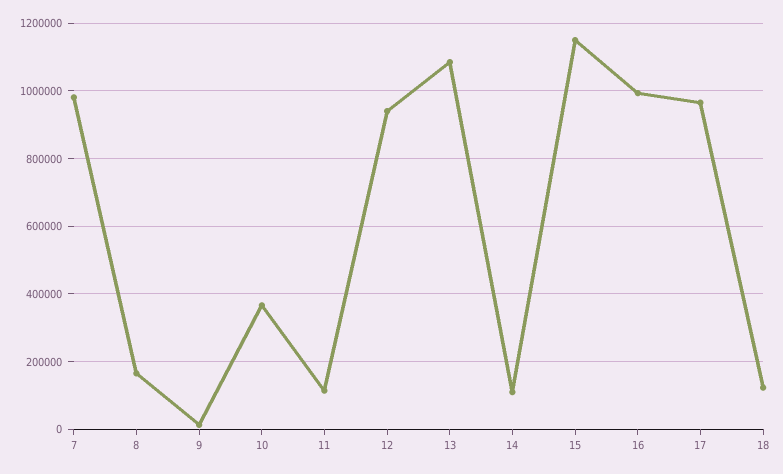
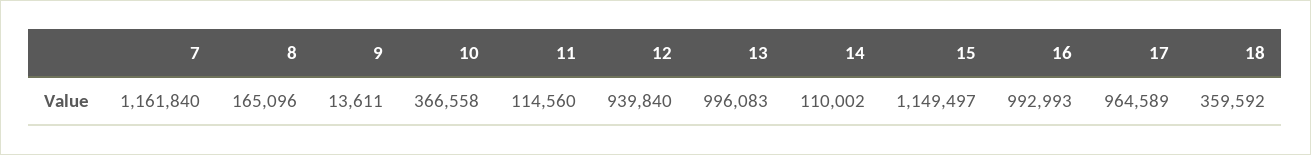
7: 980000 -> 1161840
13: 1080000 -> 996083
18: 120000 -> 359592

